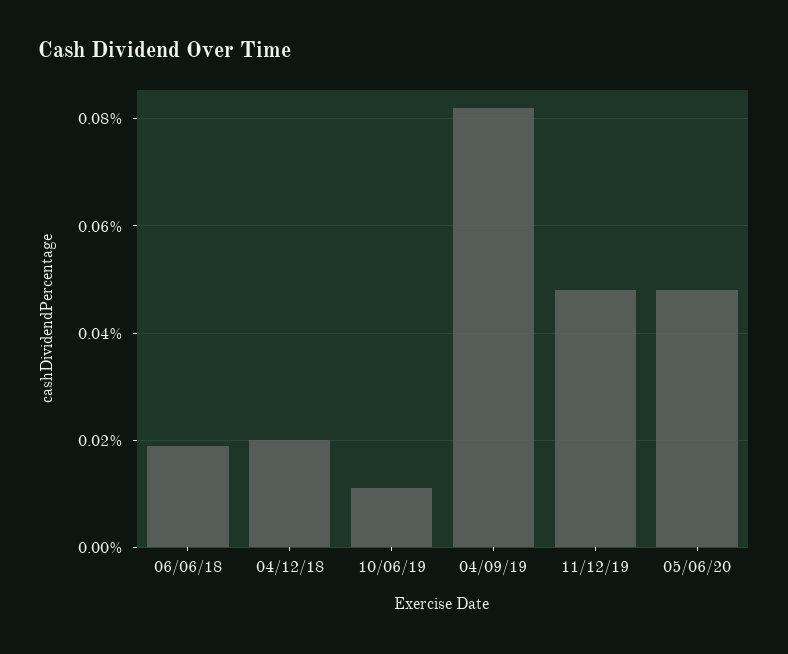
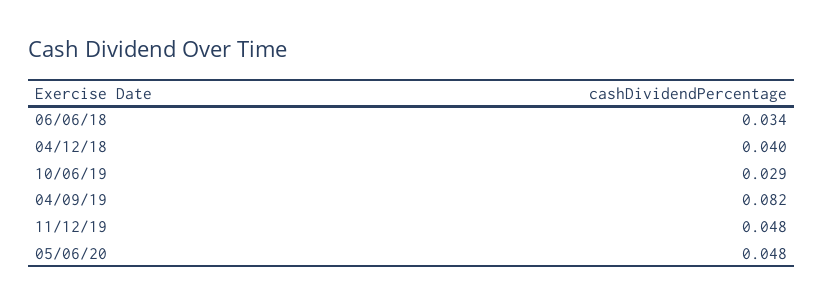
06/06/18: 0.02 -> 0.034
04/12/18: 0.02 -> 0.04
10/06/19: 0.01 -> 0.029

